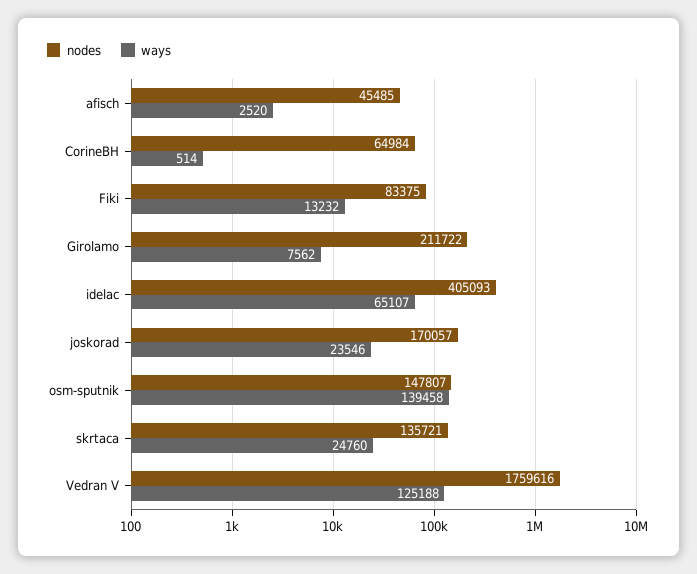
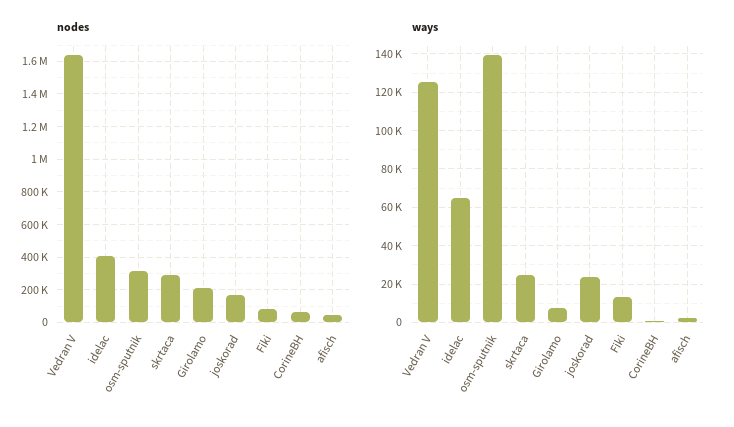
nodes, osm-sputnik: 147807 -> 300000
nodes, skrtaca: 135721 -> 300000
nodes, Vedran V: 1759616 -> 1650000

